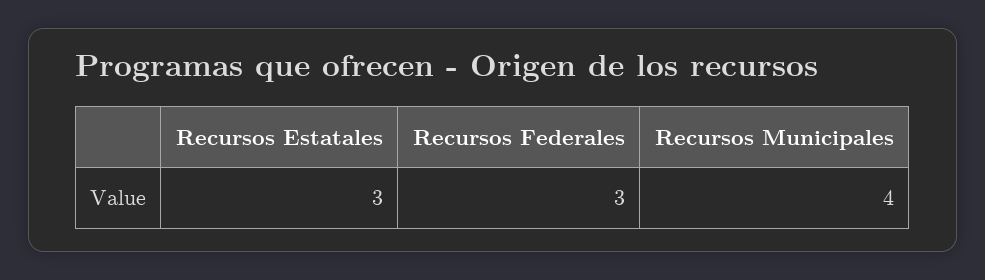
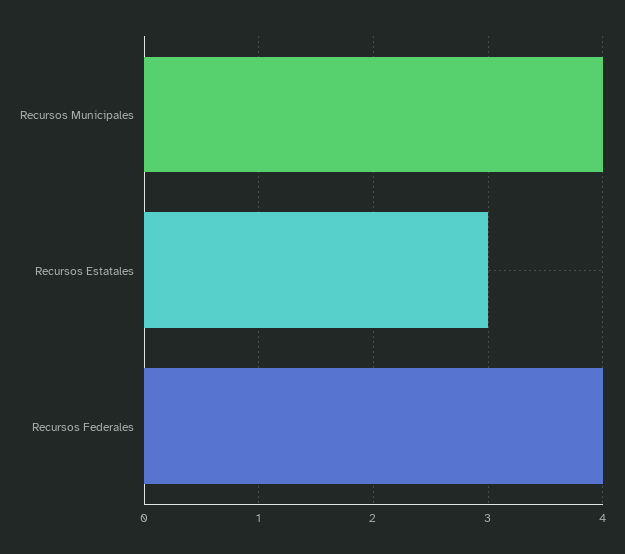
Recursos Federales: 3 -> 4

